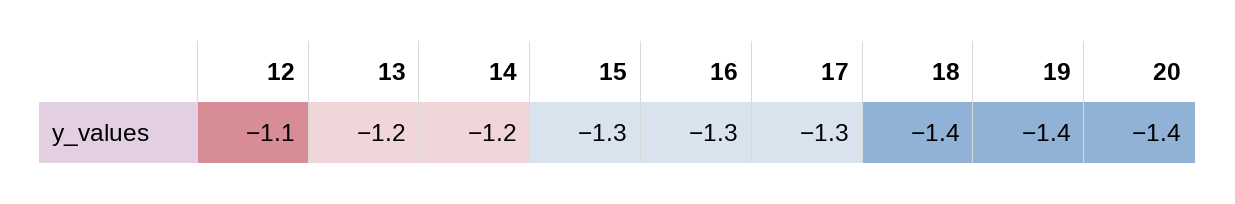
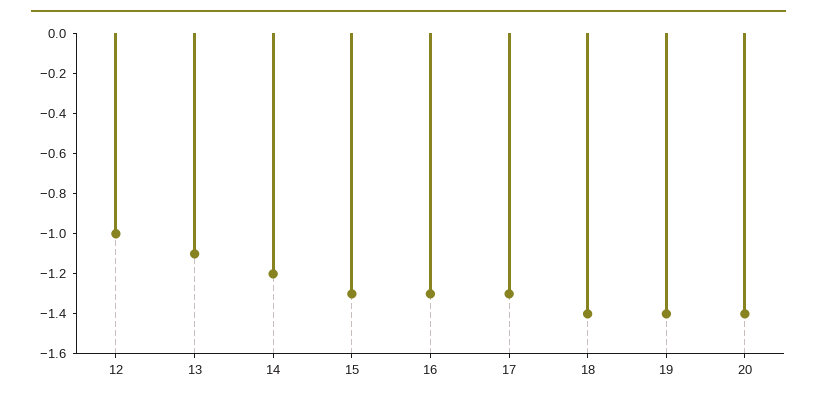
12: -1.1 -> -1
13: -1.2 -> -1.1

